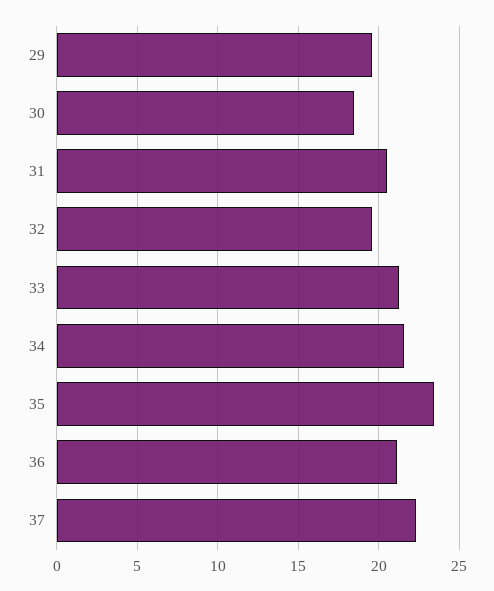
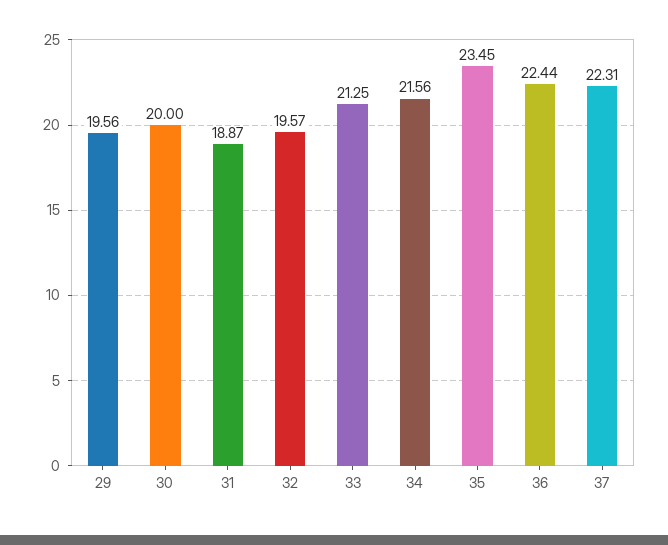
30: 18.5 -> 20
31: 20.5 -> 18.87
36: 21 -> 22.44

